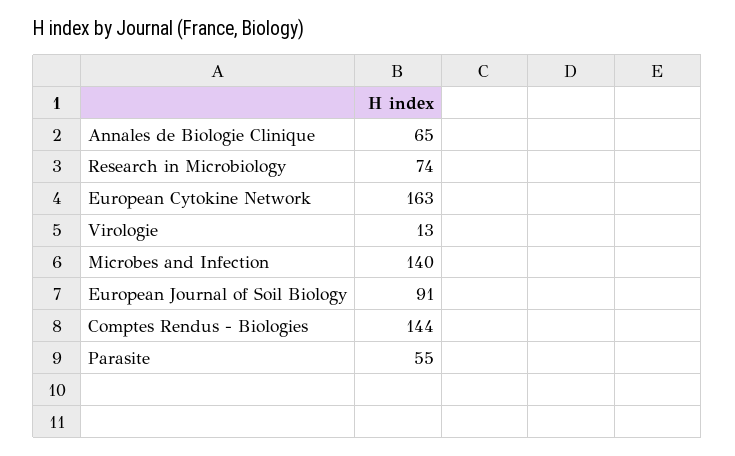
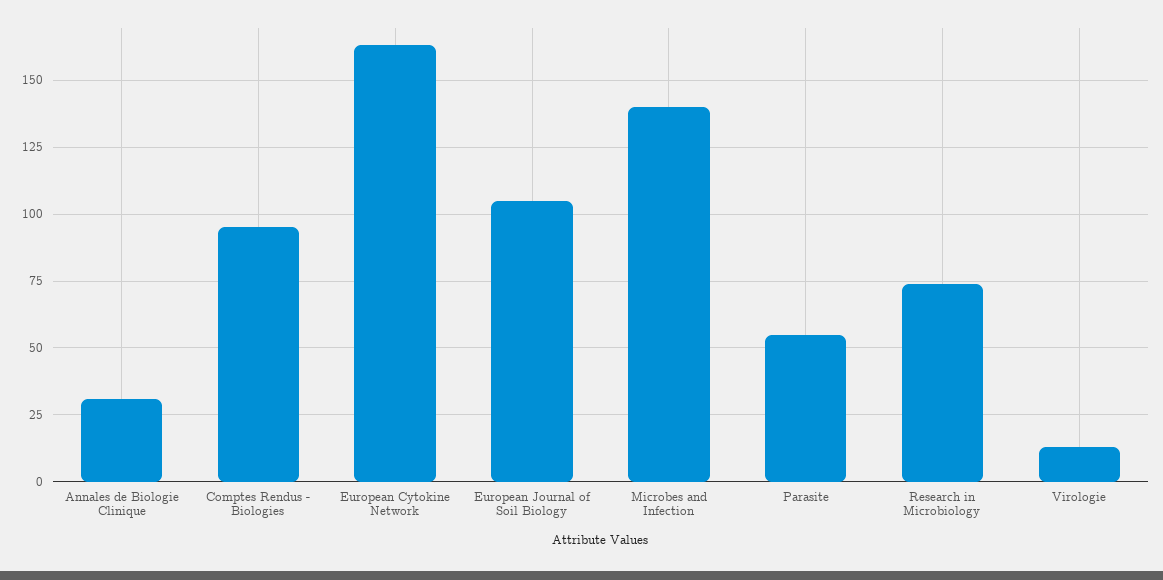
Annales de Biologie Clinique: 65 -> 30
European Journal of Soil Biology: 91 -> 105
Comptes Rendus - Biologies: 144 -> 95

